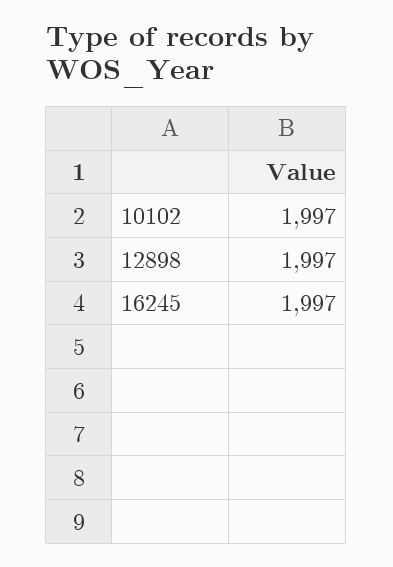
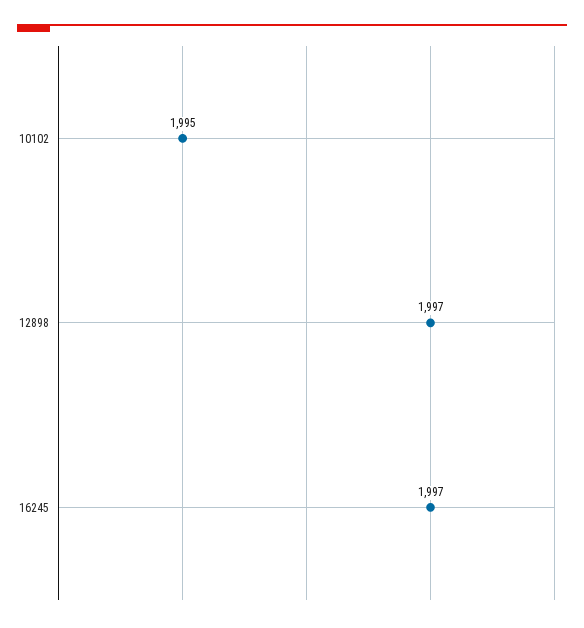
10102: 1997 -> 1995

